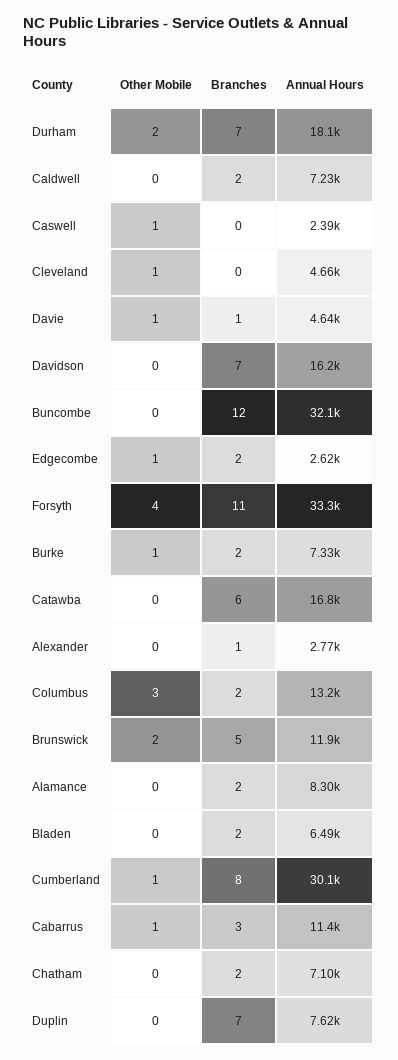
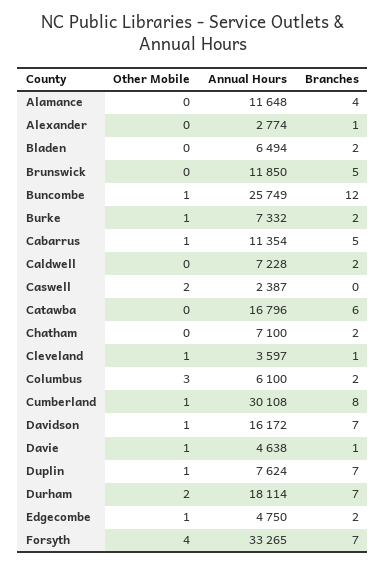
Other Mobile, Caswell: 1 -> 2
Branches, Cleveland: 0 -> 1
Annual Hours, Cleveland: 4660 -> 3597
Other Mobile, Davidson: 0 -> 1
Other Mobile, Buncombe: 0 -> 1
Annual Hours, Buncombe: 32100 -> 25749
Annual Hours, Edgecombe: 2620 -> 4750
Branches, Forsyth: 11 -> 7
Annual Hours, Columbus: 13200 -> 6100
Other Mobile, Brunswick: 2 -> 0
Branches, Alamance: 2 -> 4
Annual Hours, Alamance: 8300 -> 11648
Branches, Cabarrus: 3 -> 5
Other Mobile, Duplin: 0 -> 1

